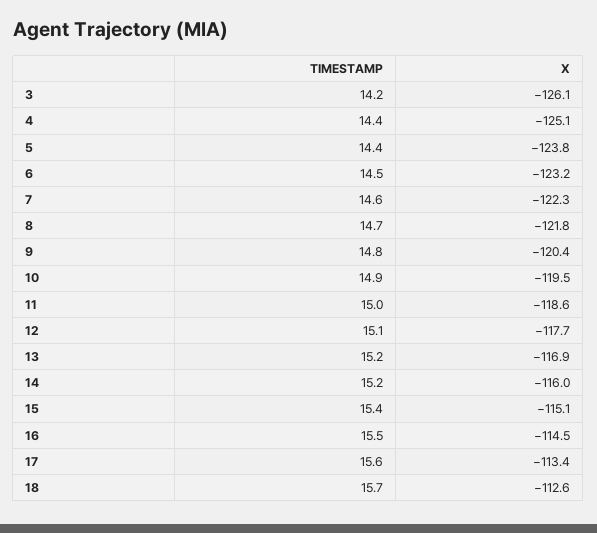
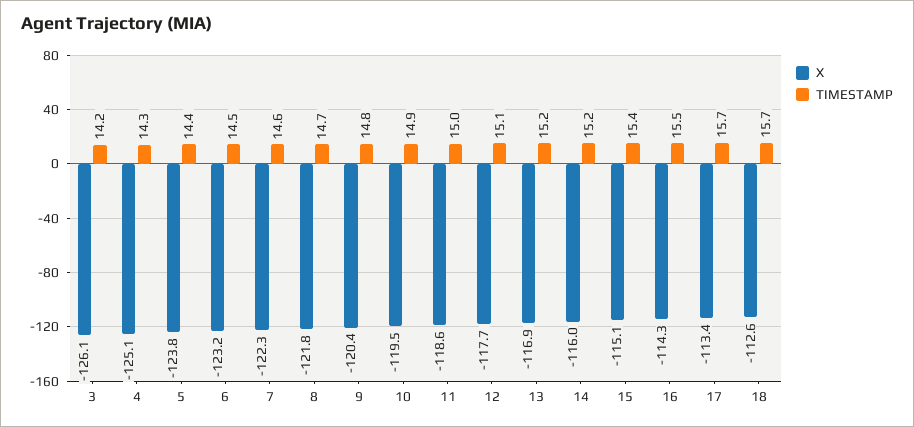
TIMESTAMP, 4: 14.4 -> 14.3
X, 16: -114.5 -> -114.3
TIMESTAMP, 17: 15.6 -> 15.7

